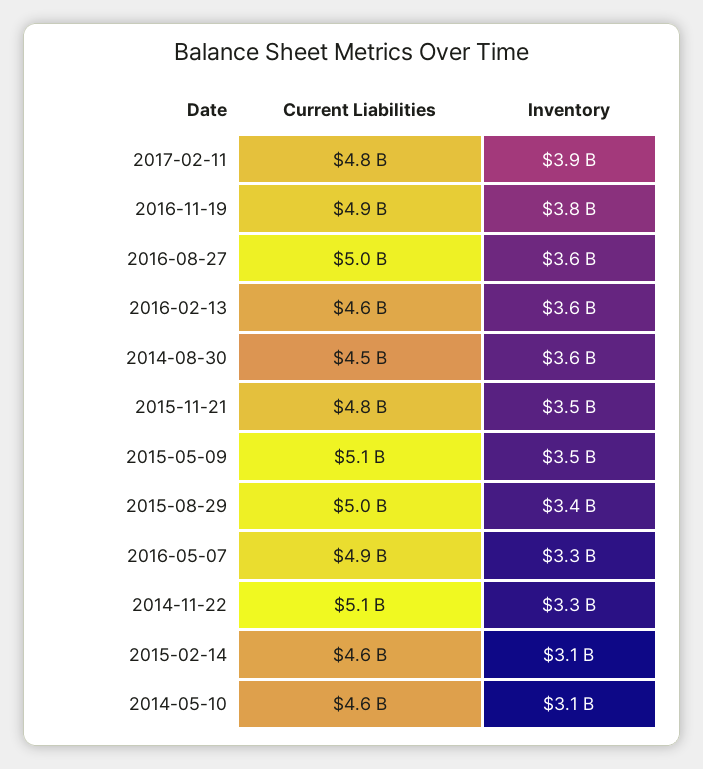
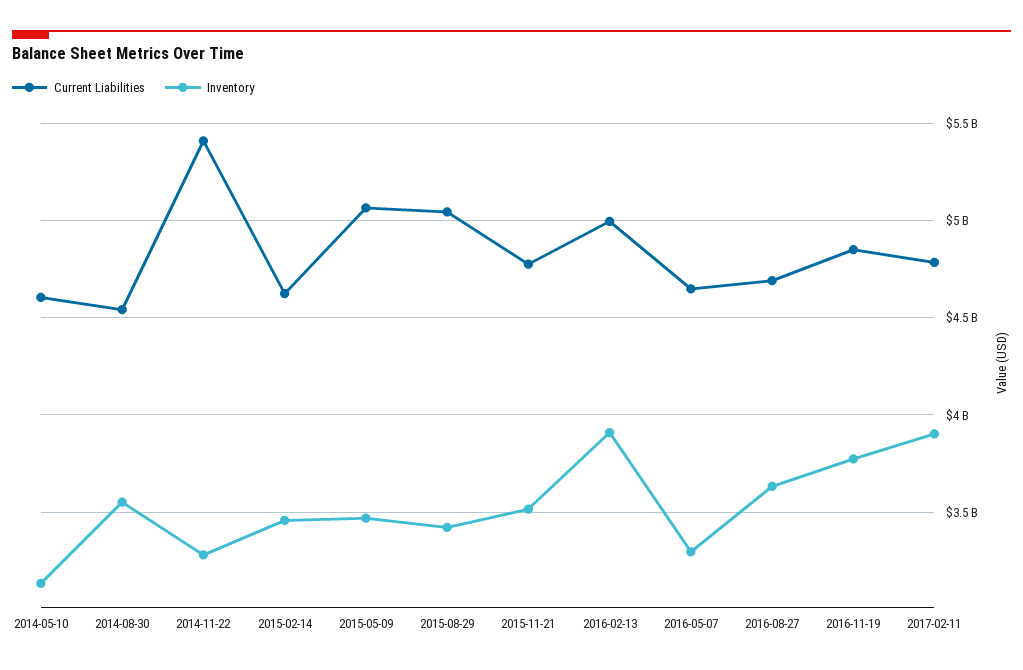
Current Liabilities, 2016-08-27: 5000000000 -> 4700000000
Current Liabilities, 2016-02-13: 4600000000 -> 5000000000
Inventory, 2016-02-13: 3600000000 -> 3900000000
Current Liabilities, 2016-05-07: 4900000000 -> 4650000000
Current Liabilities, 2014-11-22: 5100000000 -> 5400000000
Inventory, 2015-02-14: 3100000000 -> 3450000000

